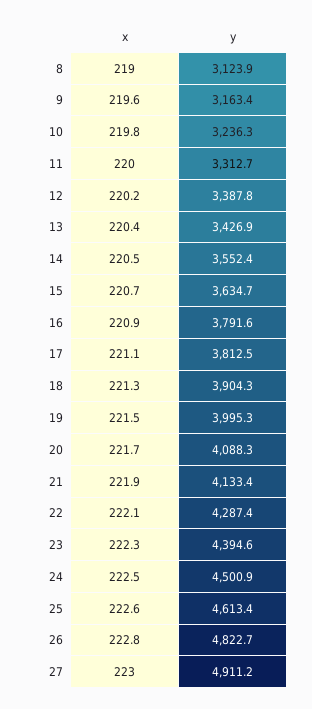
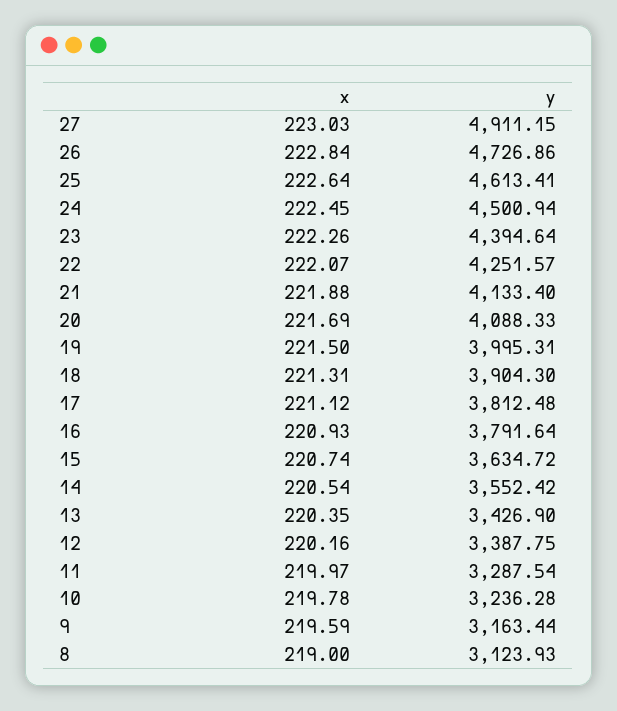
y, 11: 3312.7 -> 3287.54
y, 22: 4287.4 -> 4251.57
y, 26: 4822.7 -> 4726.86

